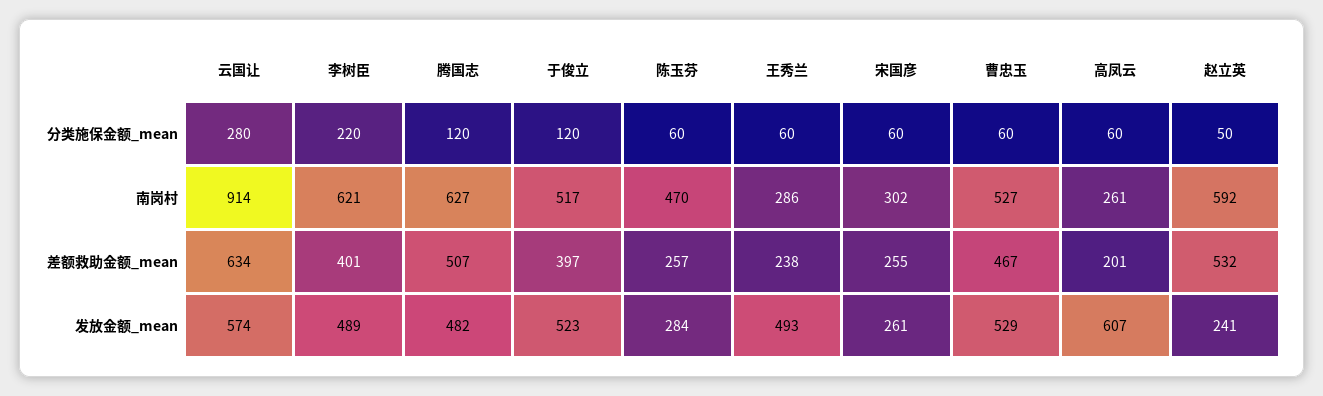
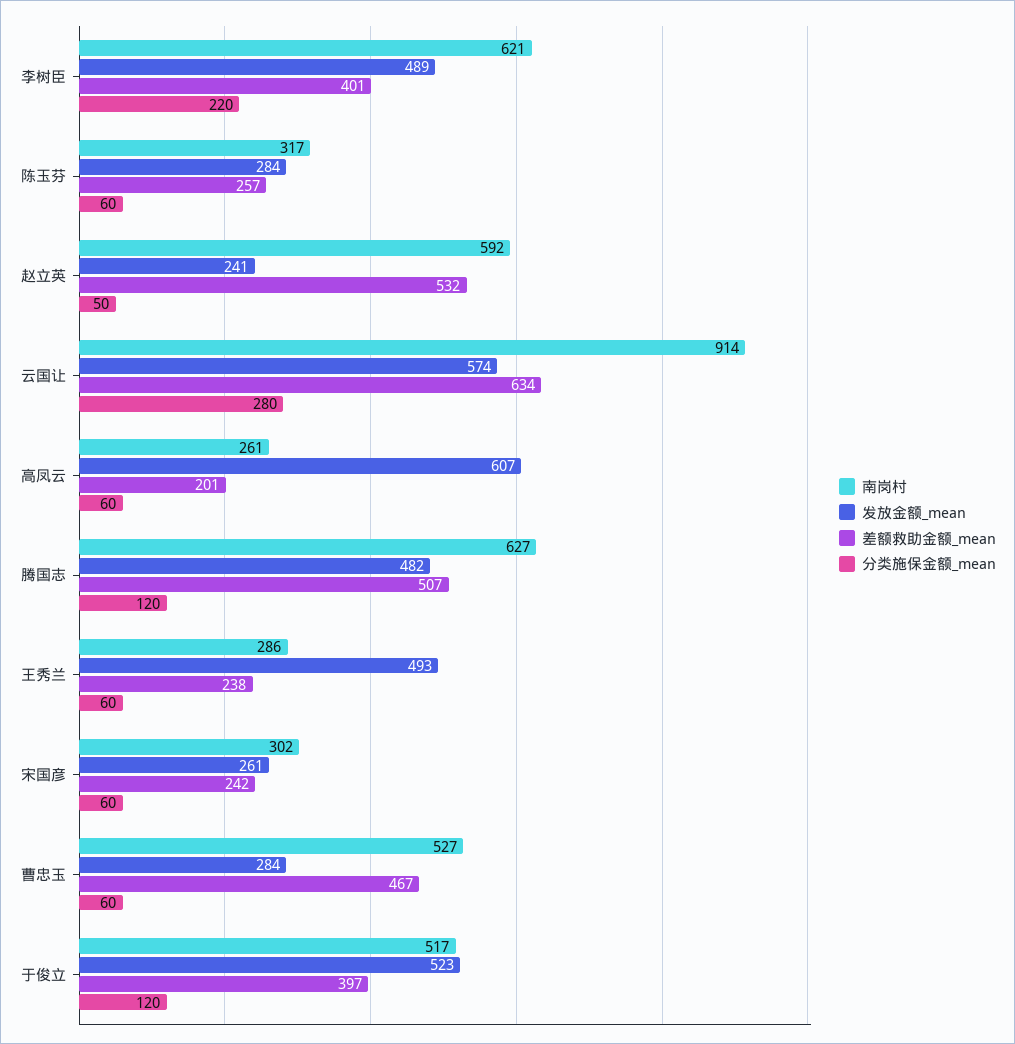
南岗村, 陈玉芬: 470 -> 317
差额救助金额_mean, 宋国彦: 255 -> 242
发放金额_mean, 曹忠玉: 529 -> 284

